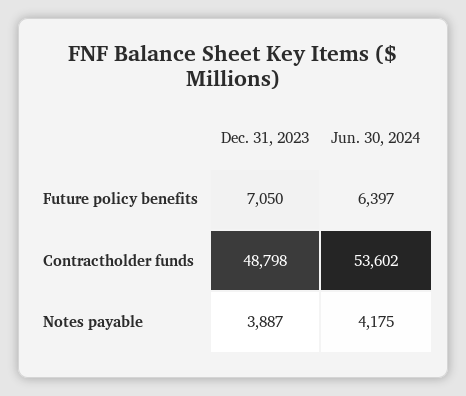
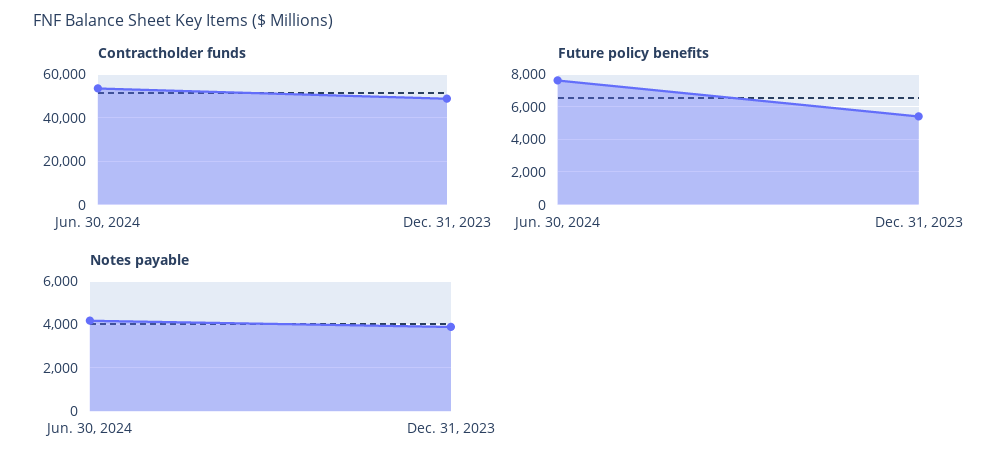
Future policy benefits, Dec. 31, 2023: 7050 -> 5500
Future policy benefits, Jun. 30, 2024: 6397 -> 7500

